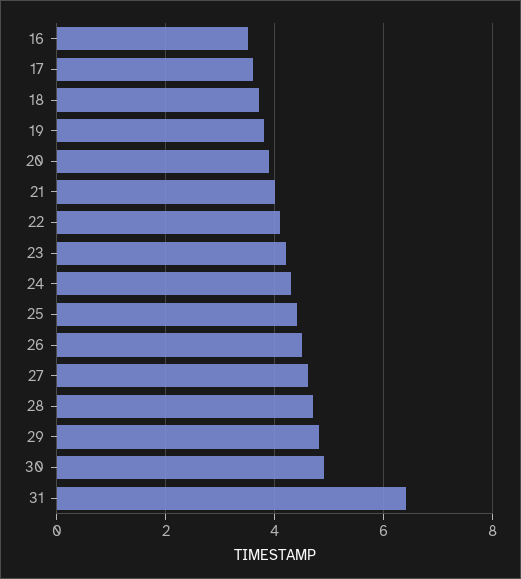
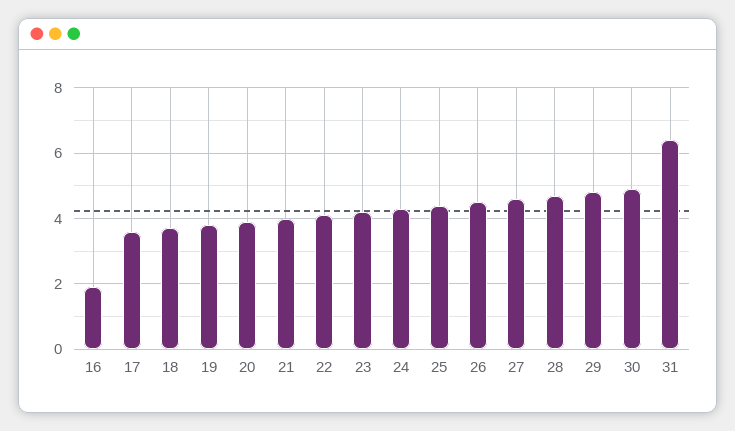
16: 3.5 -> 2

